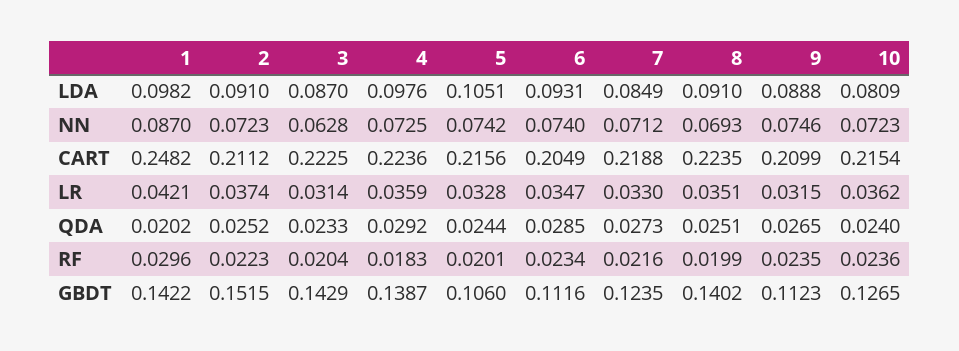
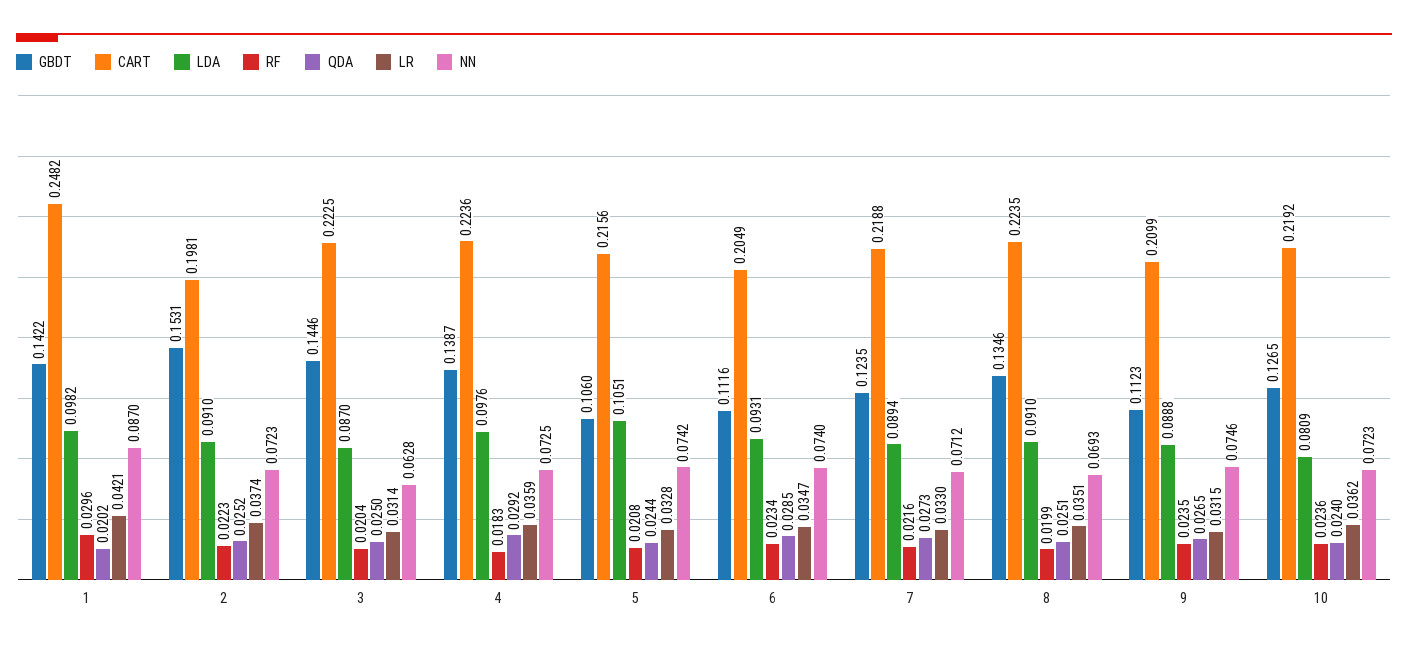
LDA, 7: 0.0849 -> 0.0894
CART, 2: 0.2112 -> 0.1981
CART, 10: 0.2154 -> 0.2192
QDA, 3: 0.0233 -> 0.025
RF, 5: 0.0201 -> 0.0208
GBDT, 2: 0.1515 -> 0.1531
GBDT, 3: 0.1429 -> 0.1446
GBDT, 8: 0.1402 -> 0.1346

